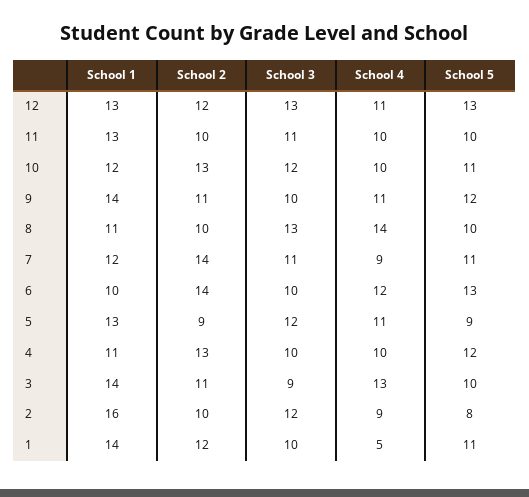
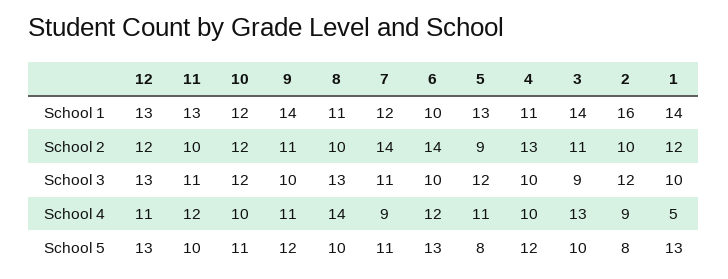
School 4, 11: 10 -> 12
School 2, 10: 13 -> 12
School 5, 5: 9 -> 8
School 5, 1: 11 -> 13

